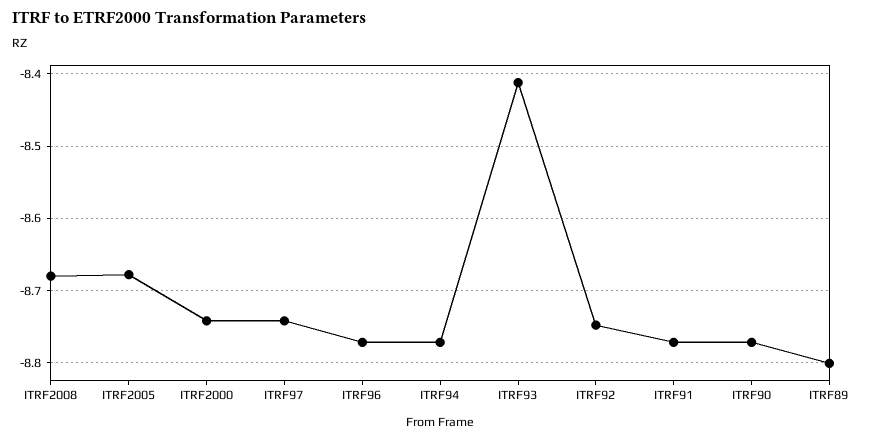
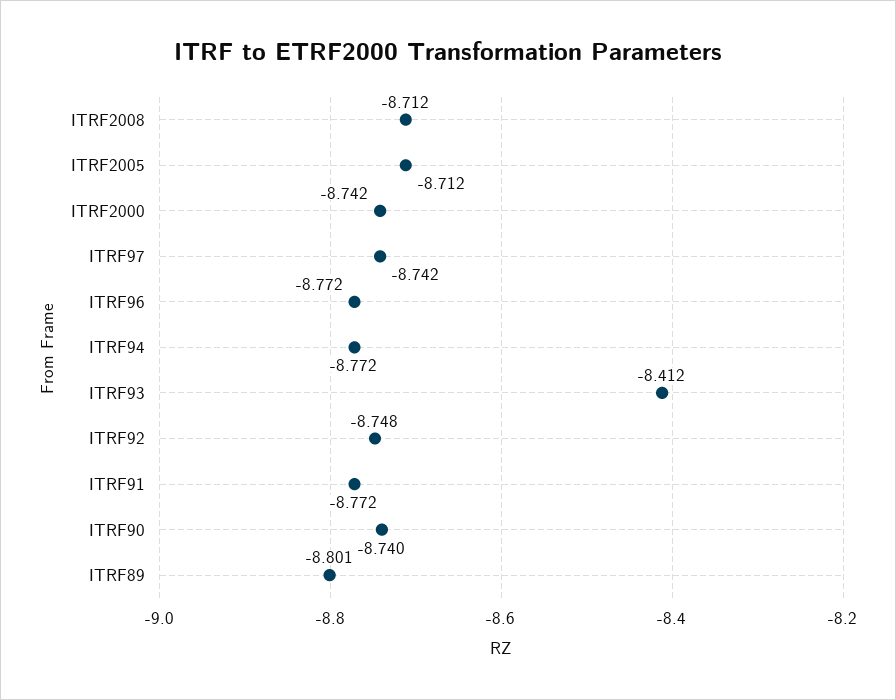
ITRF2008: -8.68 -> -8.712
ITRF2005: -8.68 -> -8.712
ITRF90: -8.77 -> -8.74

